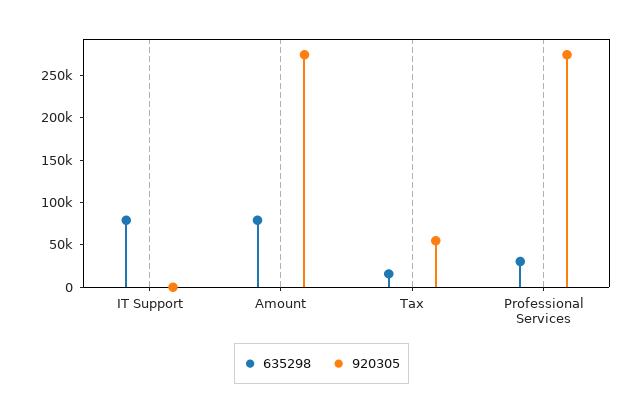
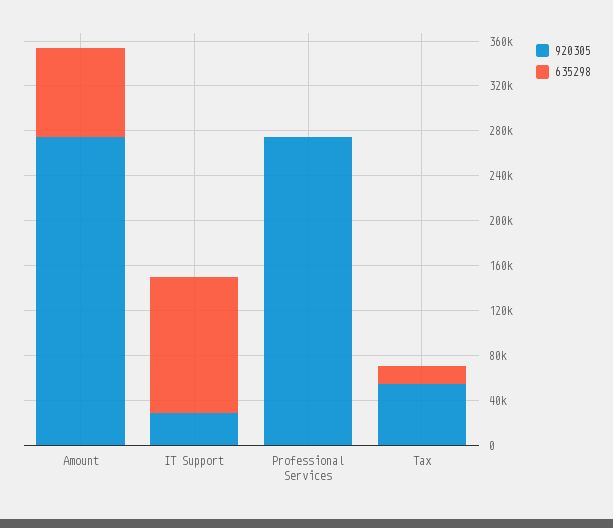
635298, IT Support: 80000 -> 120000
920305, IT Support: 0 -> 30000
635298, Professional Services: 30000 -> 0

